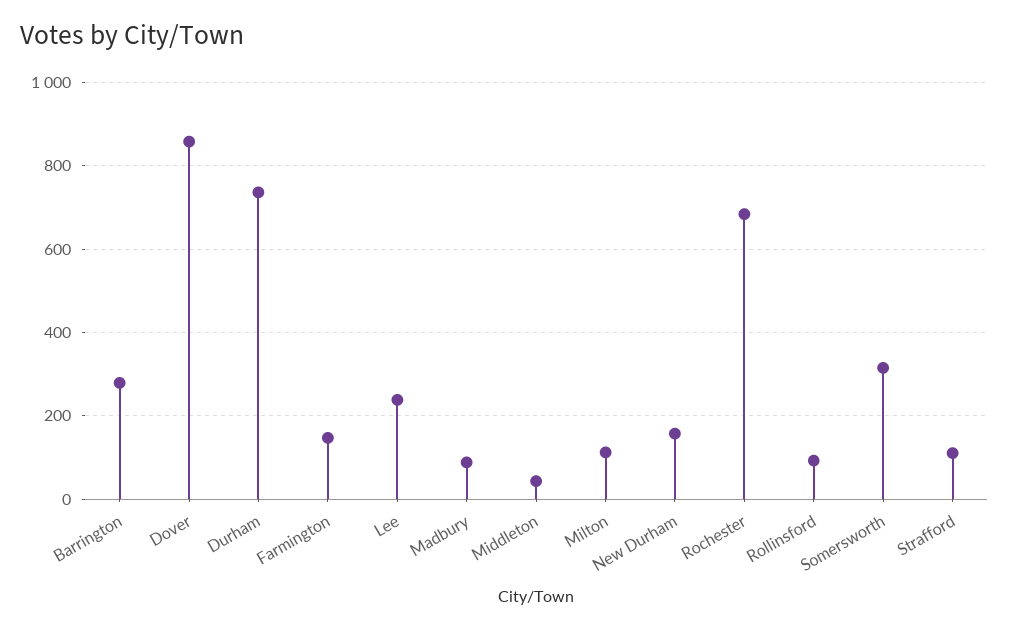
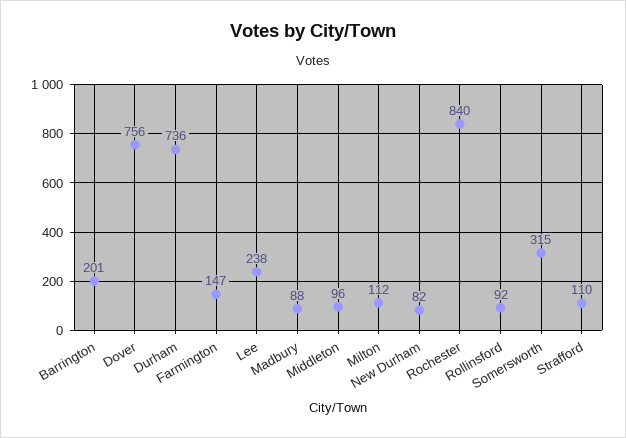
Barrington: 280 -> 201
Dover: 860 -> 756
Middleton: 40 -> 96
New Durham: 160 -> 82
Rochester: 680 -> 840

